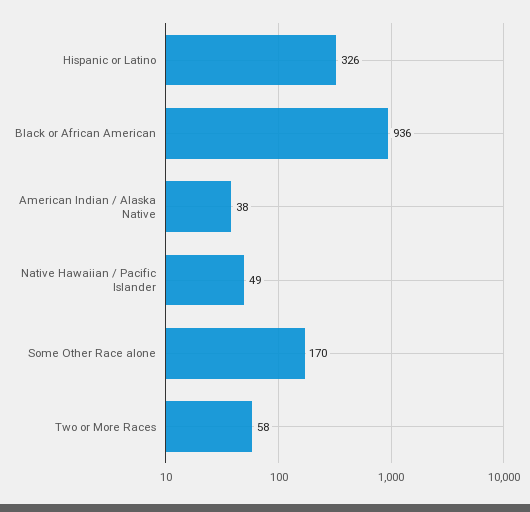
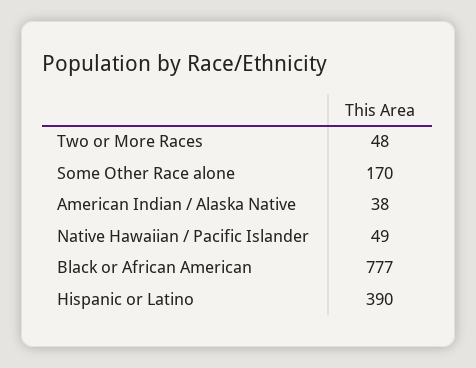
Hispanic or Latino: 326 -> 390
Black or African American: 936 -> 777
Two or More Races: 58 -> 48

